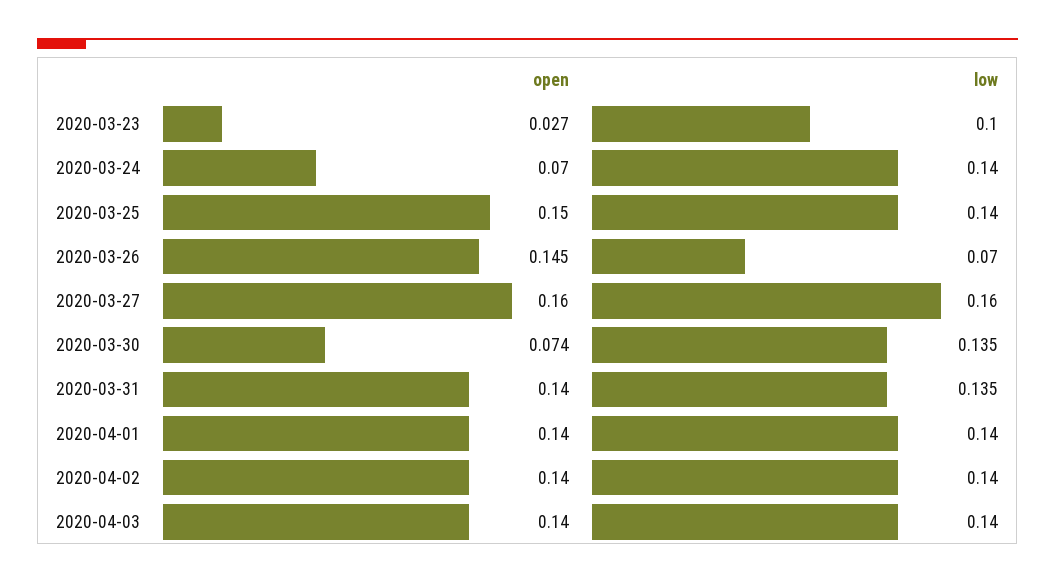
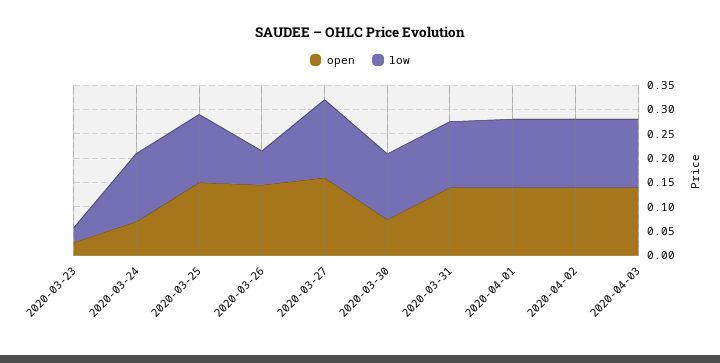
low, 2020-03-23: 0.1 -> 0.025

